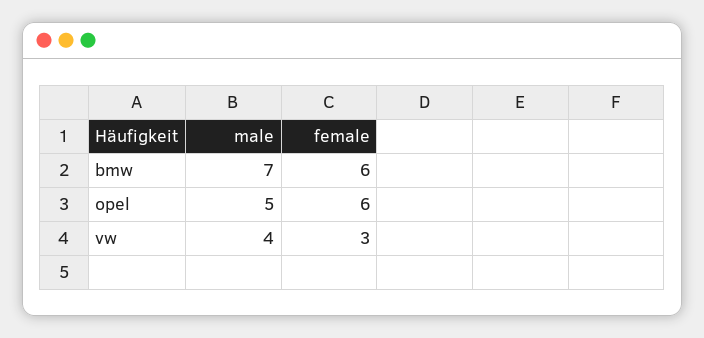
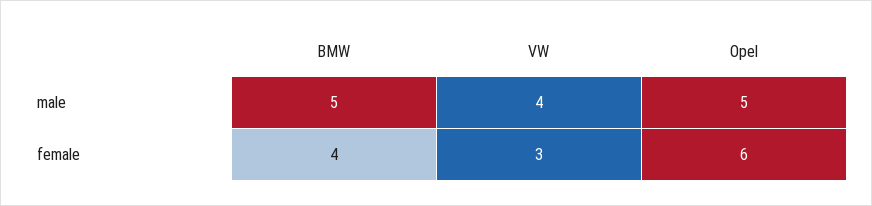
male, bmw: 7 -> 5
female, bmw: 6 -> 4

